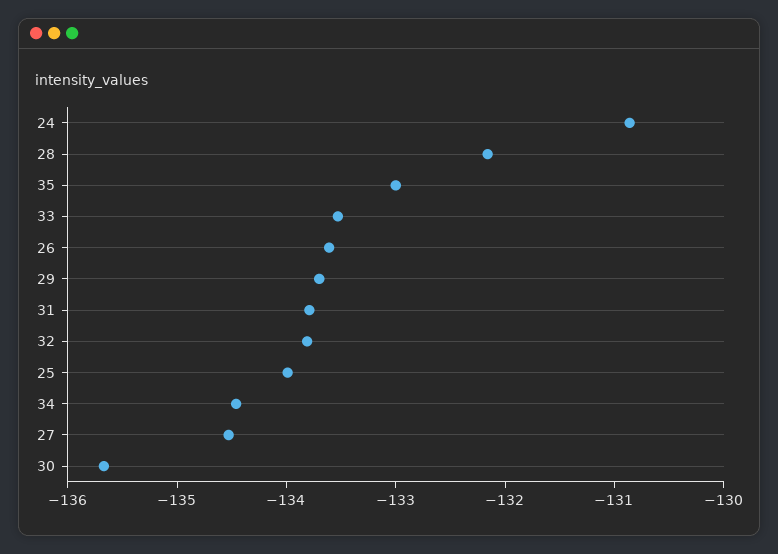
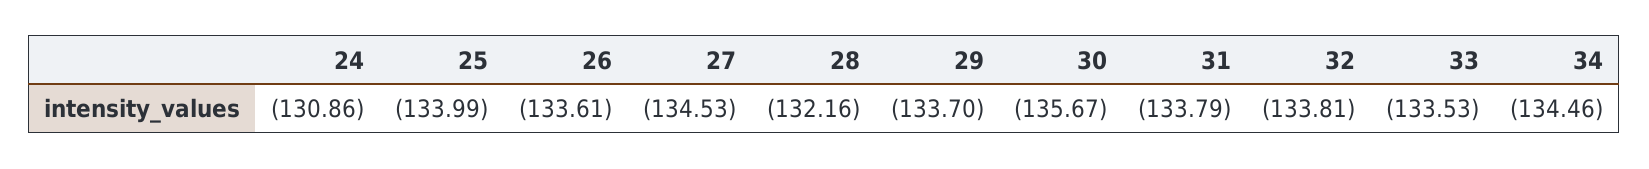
35: -133 -> none

